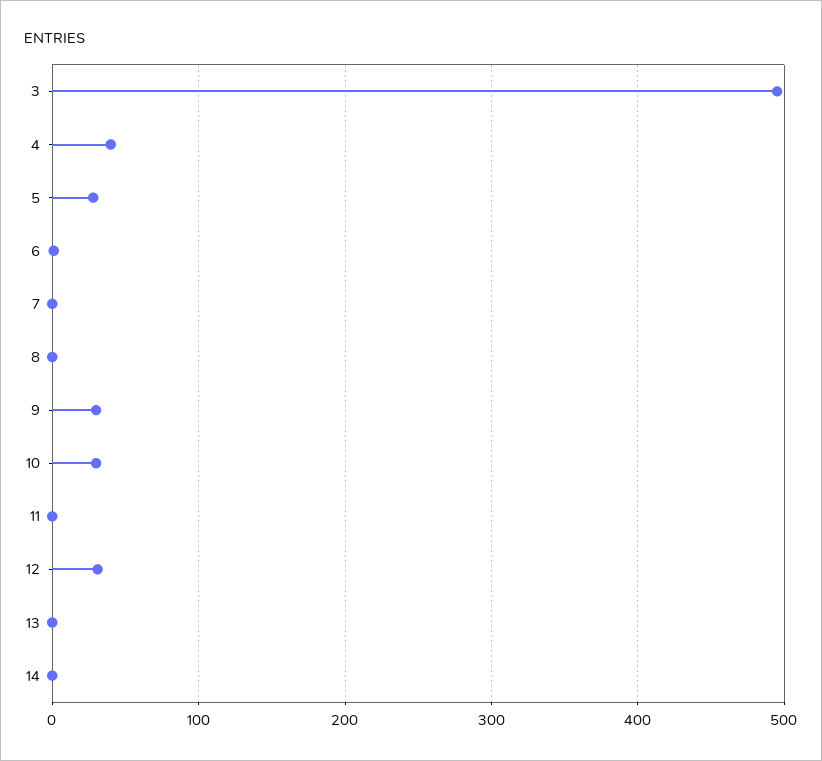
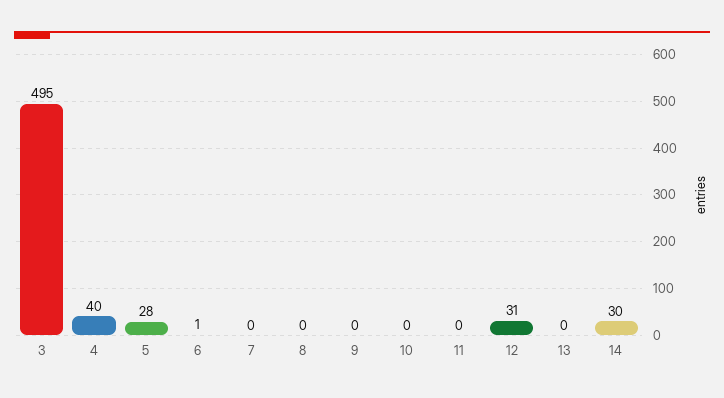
9: 30 -> 0
10: 30 -> 0
14: 0 -> 30

